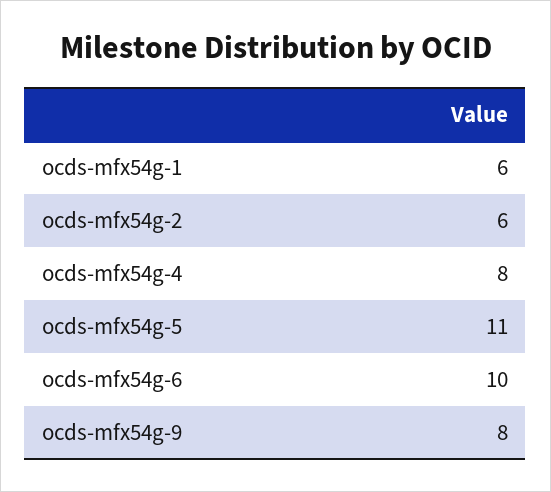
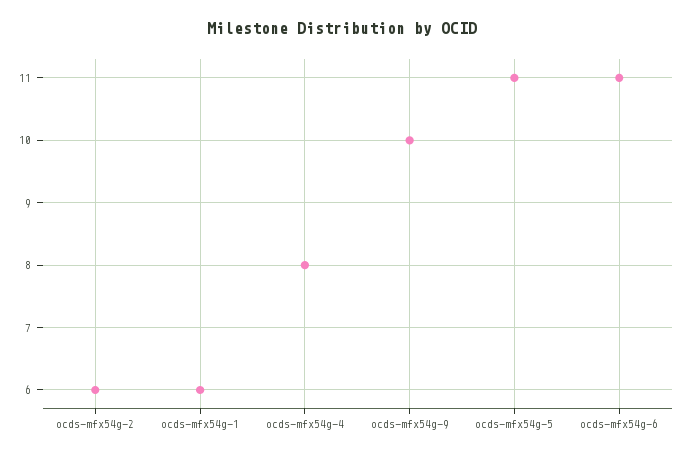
ocds-mfx54g-6: 10 -> 11
ocds-mfx54g-9: 8 -> 10

